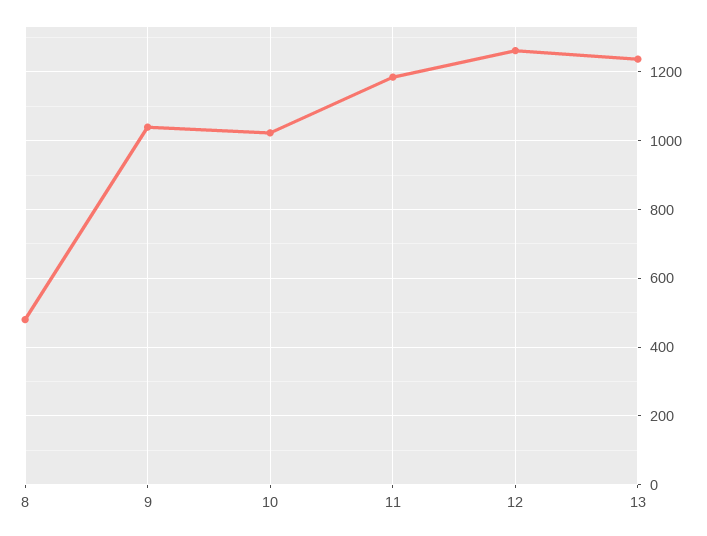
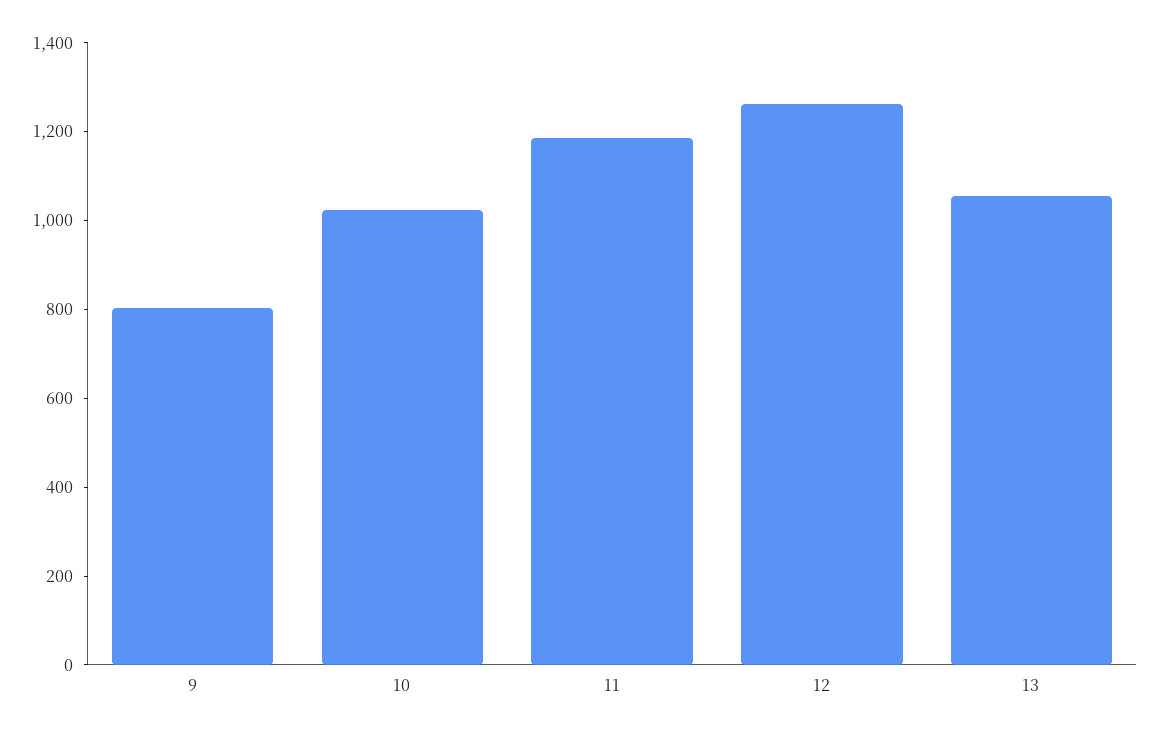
8: 480 -> none
9: 1040 -> 800
13: 1240 -> 1050

